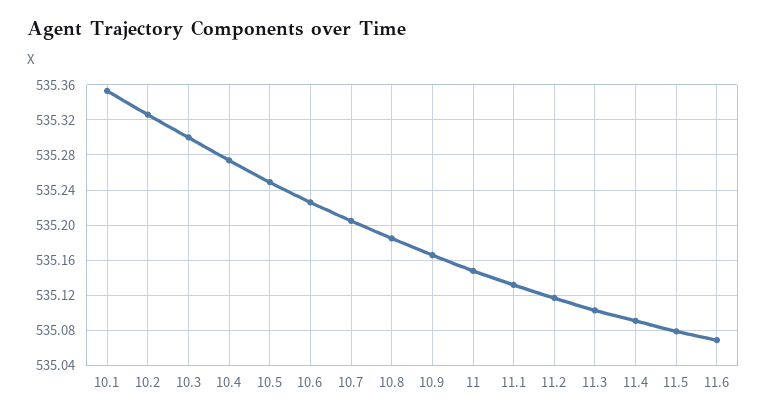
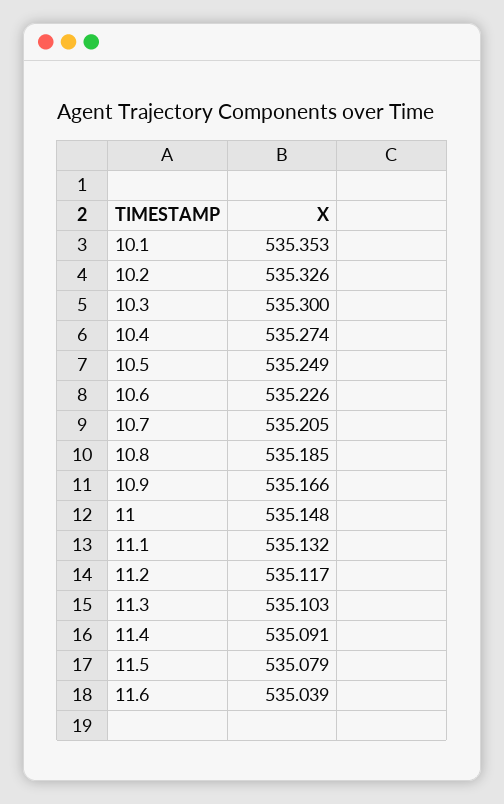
11.6: 535.07 -> 535.039

